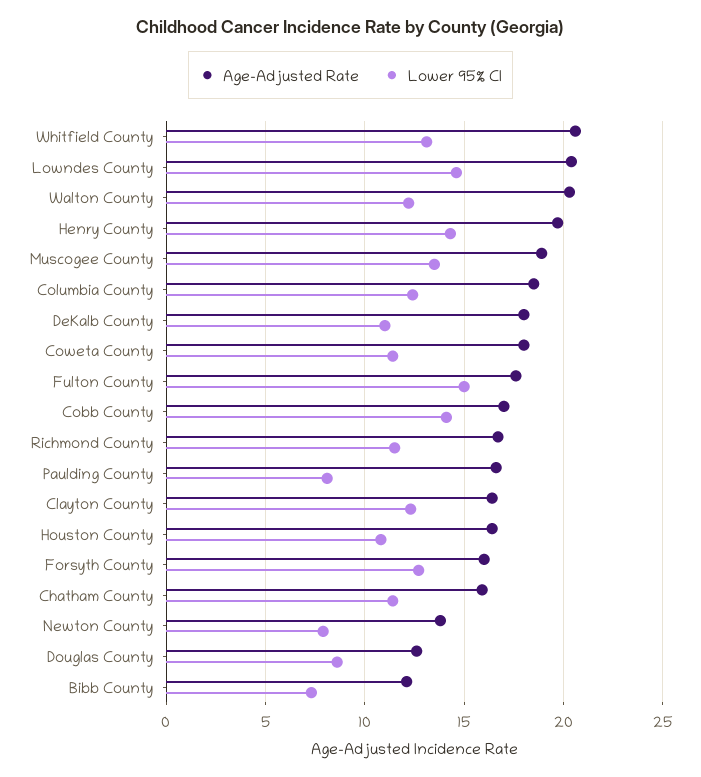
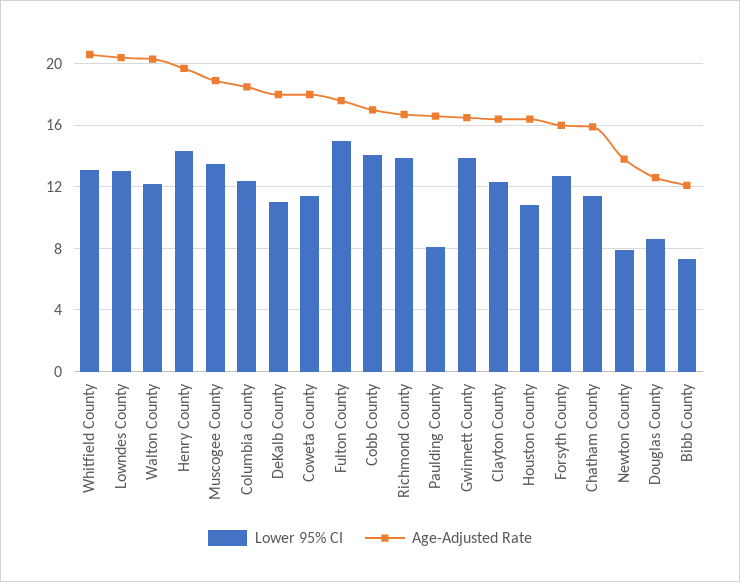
Lower 95% CI, Lowndes County: 14.5 -> 13
Lower 95% CI, Richmond County: 11.5 -> 14
Lower 95% CI, Gwinnett County: none -> 14
Age-Adjusted Rate, Gwinnett County: none -> 16.5

